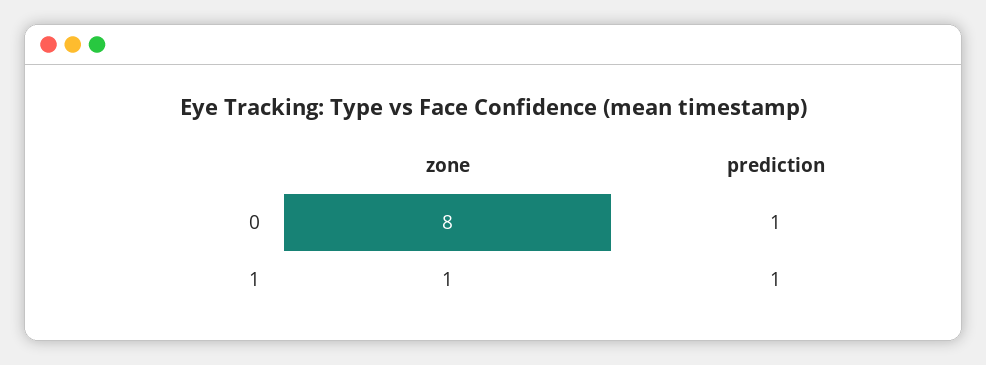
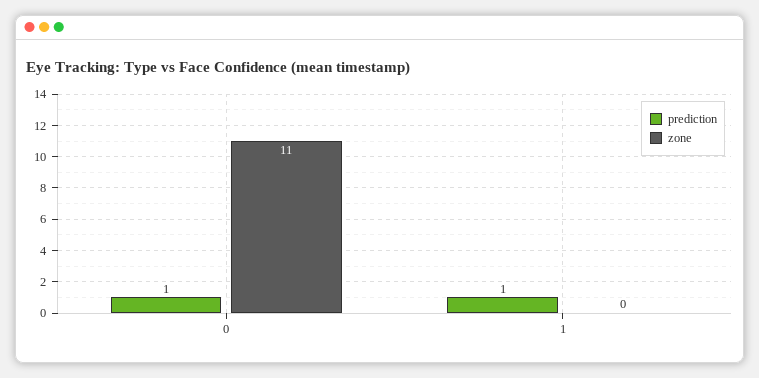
zone, 0: 8 -> 11
zone, 1: 1 -> 0

